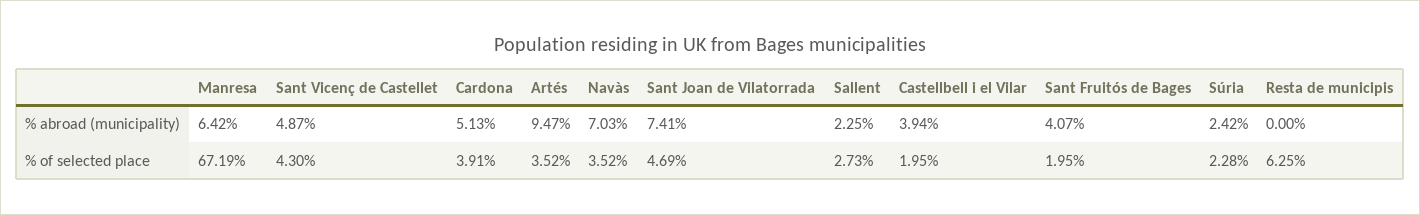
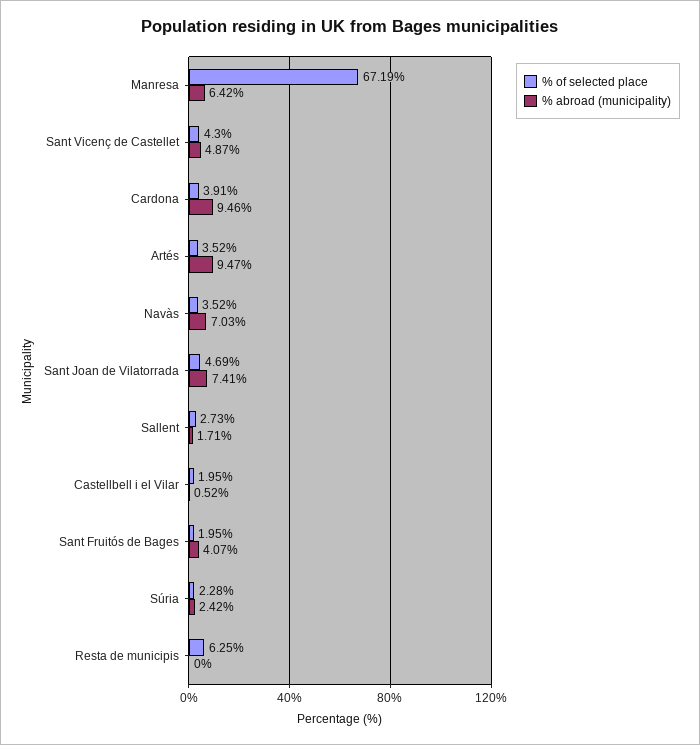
% abroad (municipality), Cardona: 5.13 -> 9.46
% abroad (municipality), Sallent: 2.25 -> 1.71
% abroad (municipality), Castellbell i el Vilar: 3.94 -> 0.52

